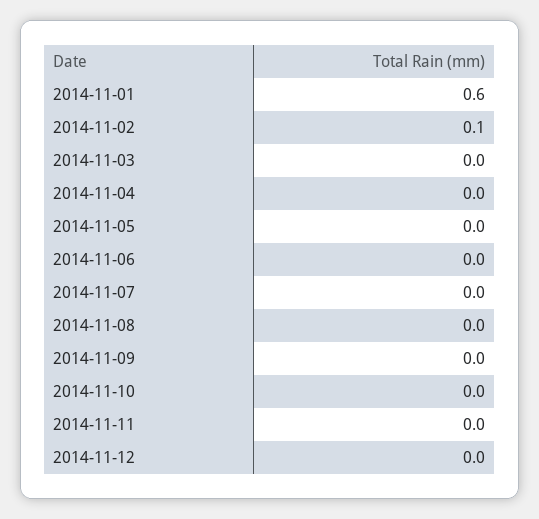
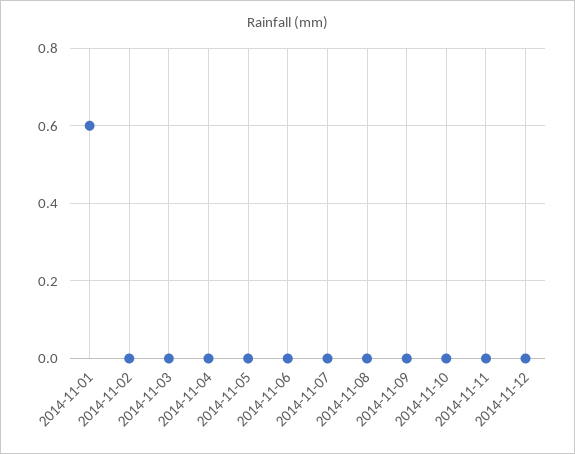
2014-11-02: 0.1 -> 0

